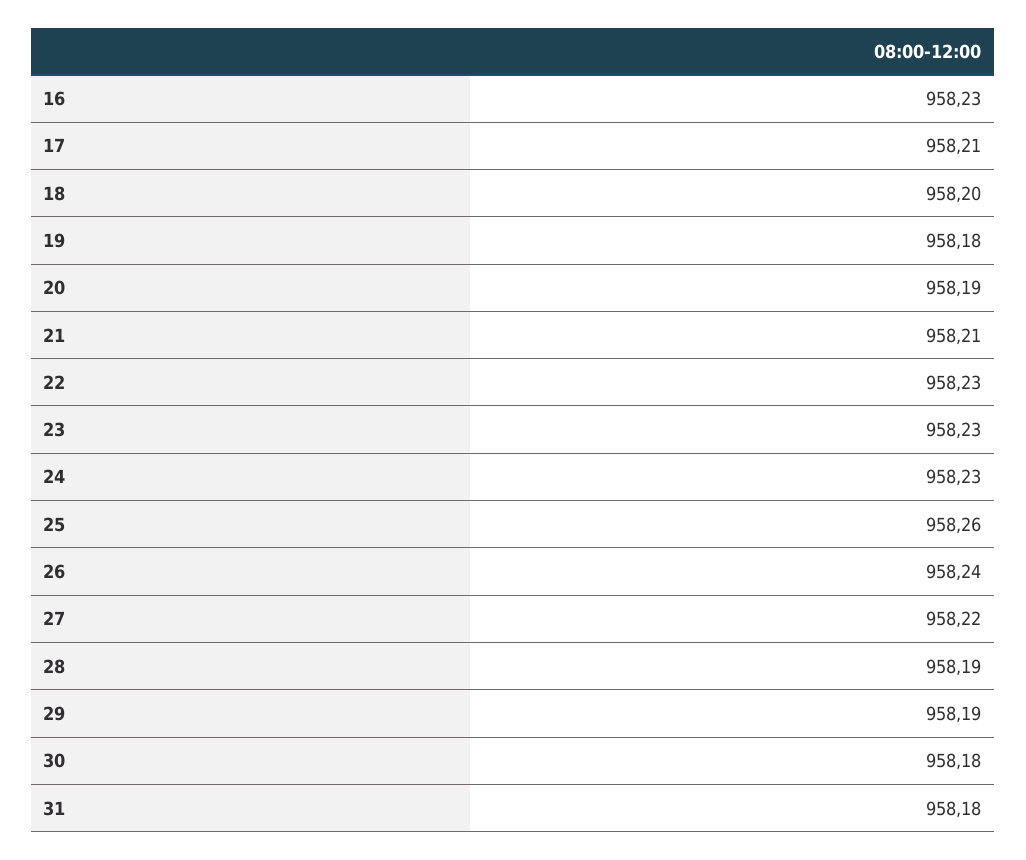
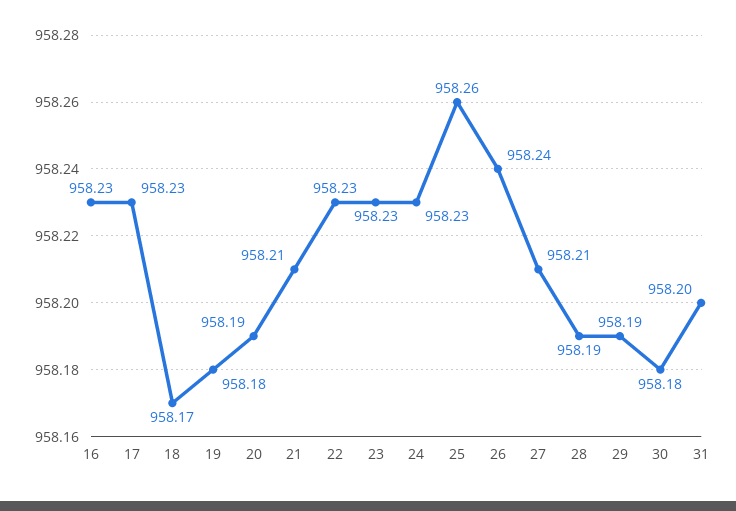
17: 958.21 -> 958.23
18: 958.2 -> 958.17
27: 958.22 -> 958.21
31: 958.18 -> 958.2

